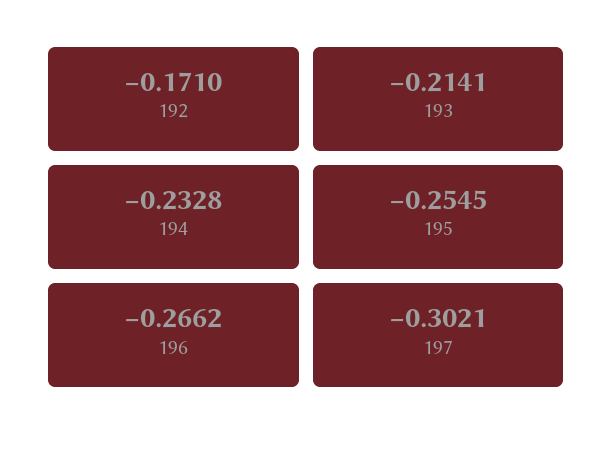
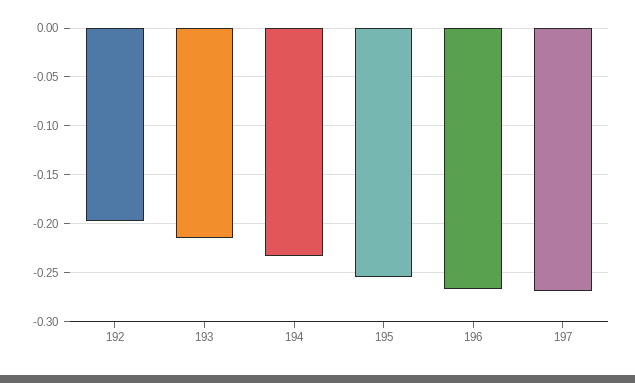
192: -0.171 -> -0.2
197: -0.3021 -> -0.27

